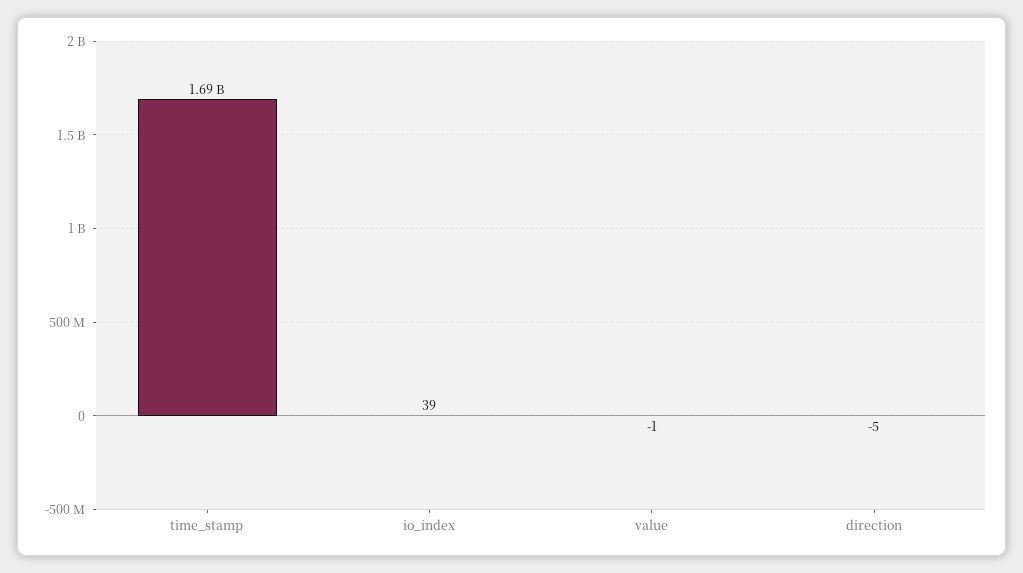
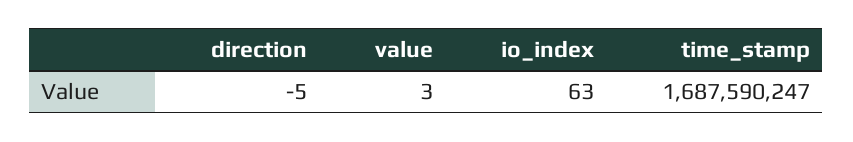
io_index: 39 -> 63
value: -1 -> 3

